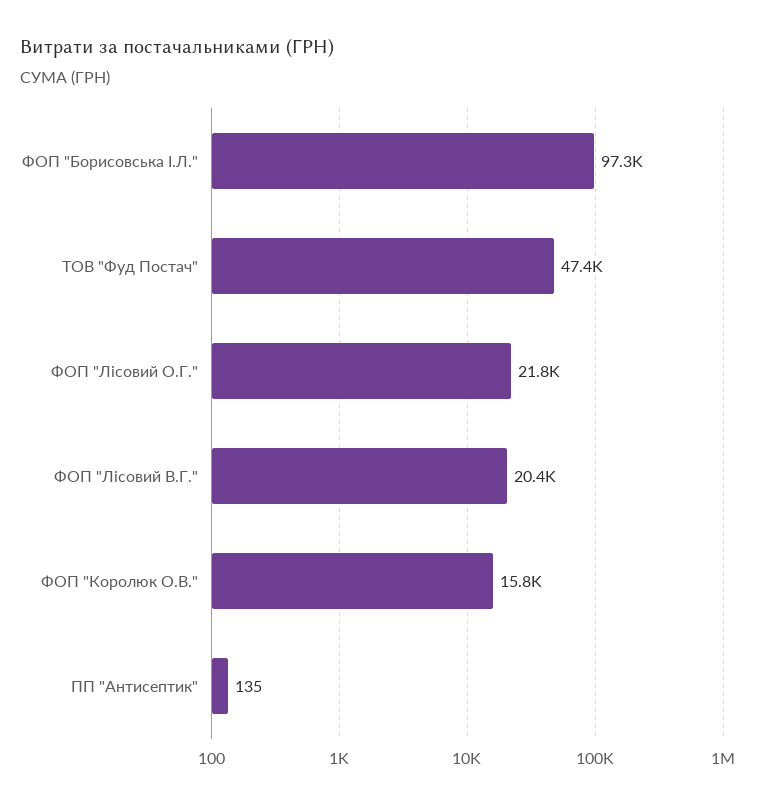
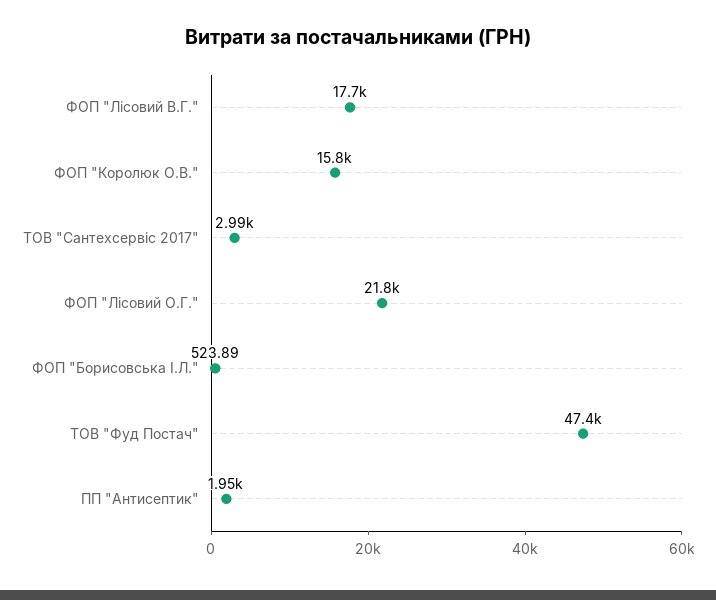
ФОП "Борисовська І.Л.": 97300 -> 523.89
ФОП "Лісовий В.Г.": 20400 -> 17700
ПП "Антисептик": 135 -> 1950
ТОВ "Сантехсервіс 2017": none -> 2990

